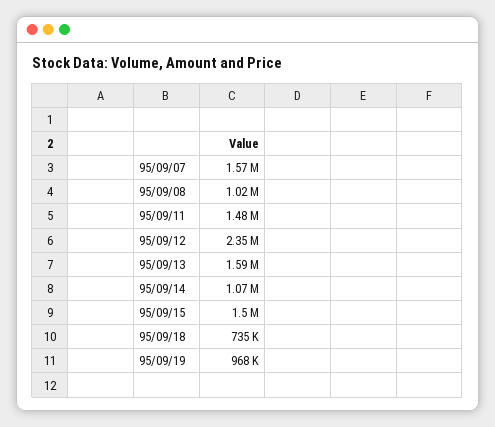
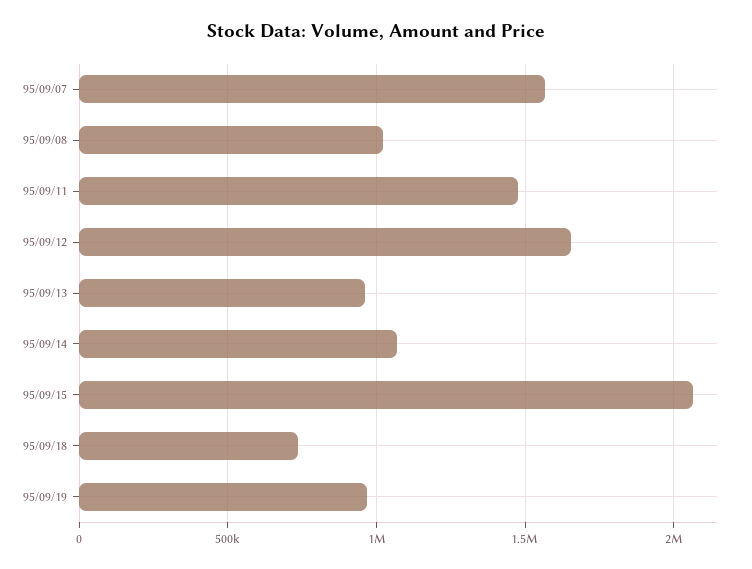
95/09/12: 2350000 -> 1650000
95/09/13: 1590000 -> 950000
95/09/15: 1500000 -> 2050000

